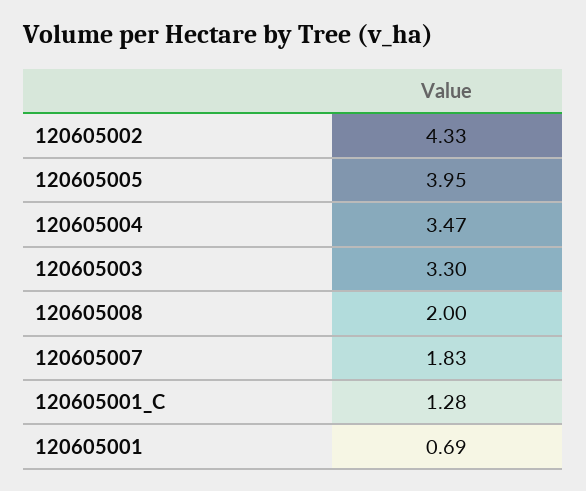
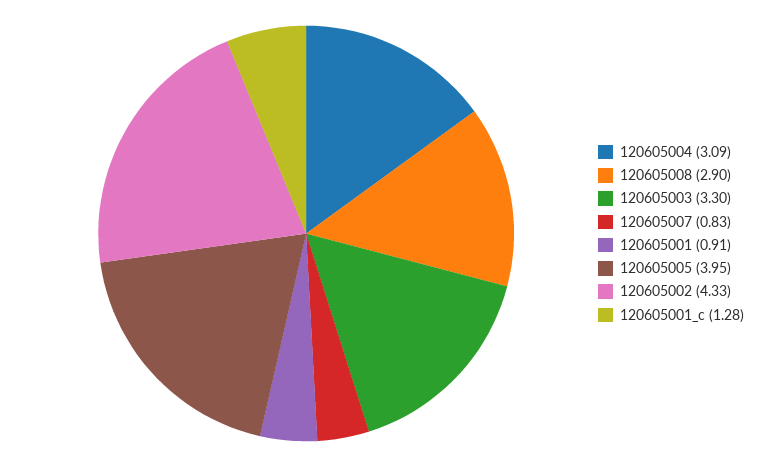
120605004: 3.47 -> 3.09
120605008: 2 -> 2.9
120605007: 1.83 -> 0.83
120605001: 0.69 -> 0.91

